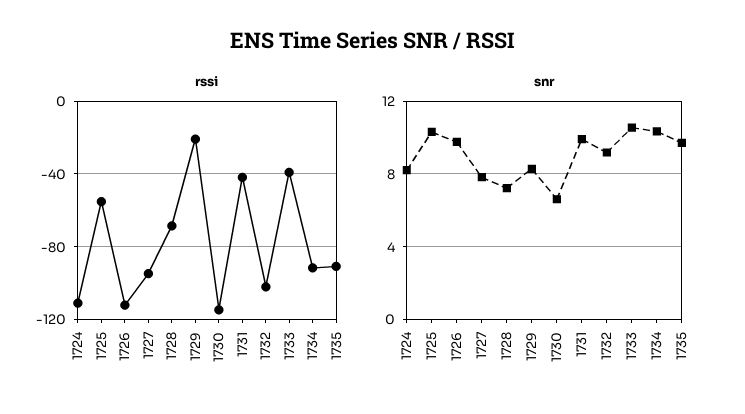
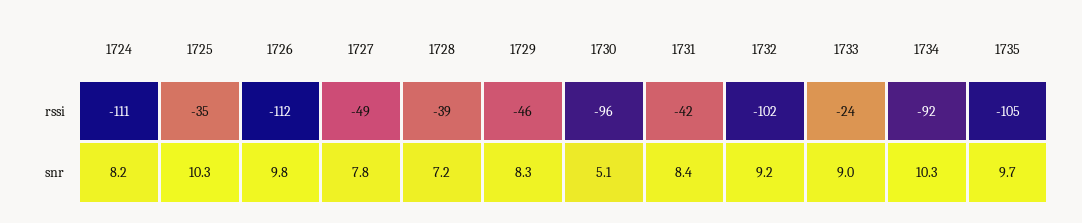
rssi, 1725: -55 -> -35
rssi, 1727: -95 -> -49
rssi, 1728: -70 -> -39
rssi, 1729: -20 -> -46
rssi, 1730: -115 -> -96
rssi, 1733: -40 -> -24
rssi, 1735: -90 -> -105
snr, 1730: 6.5 -> 5.1
snr, 1731: 10 -> 8.4
snr, 1733: 10.5 -> 9

